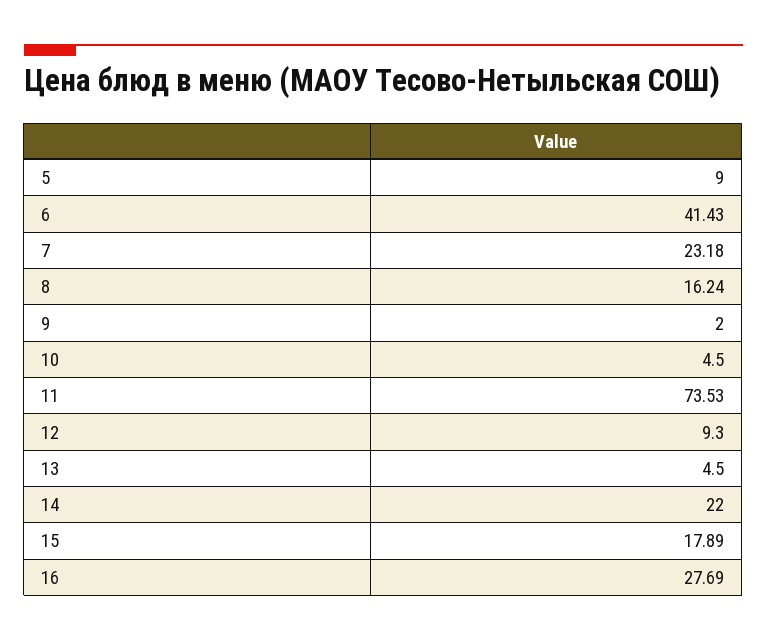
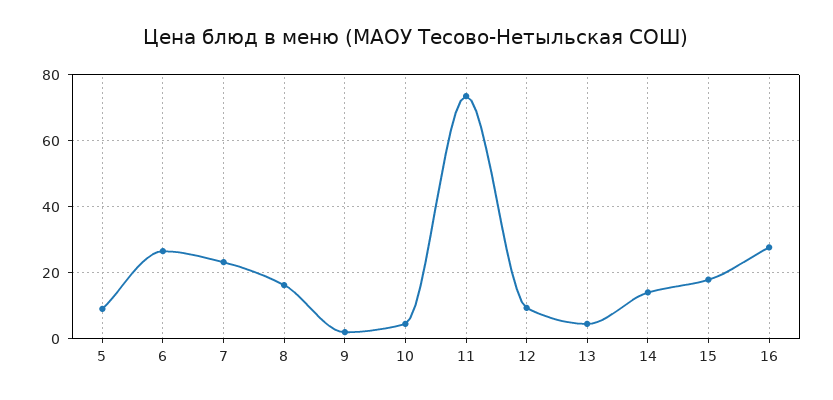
6: 41.43 -> 26
14: 22 -> 14

